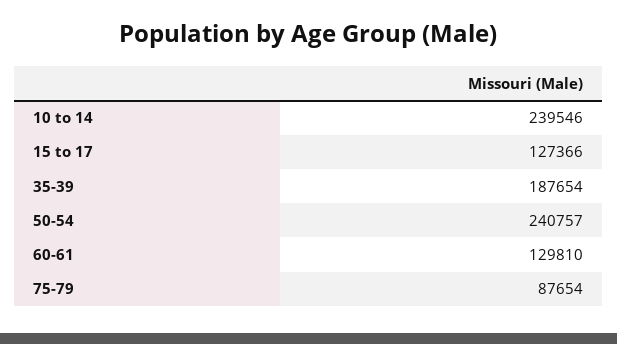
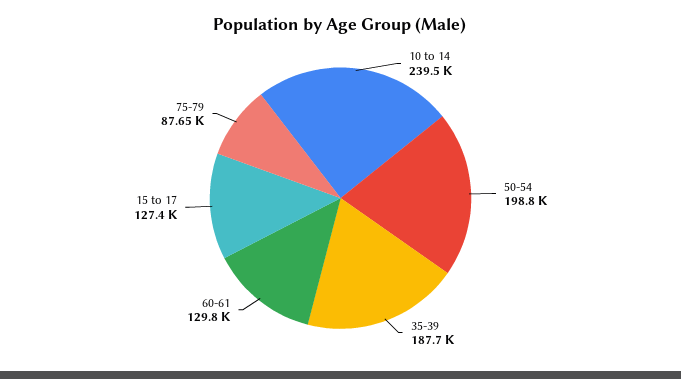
50-54: 240757 -> 198800

